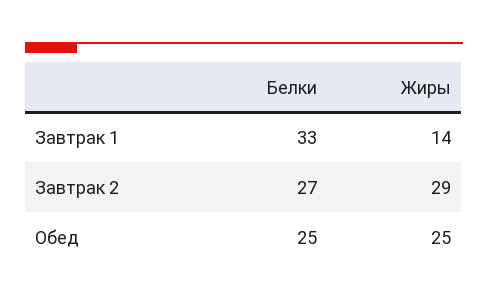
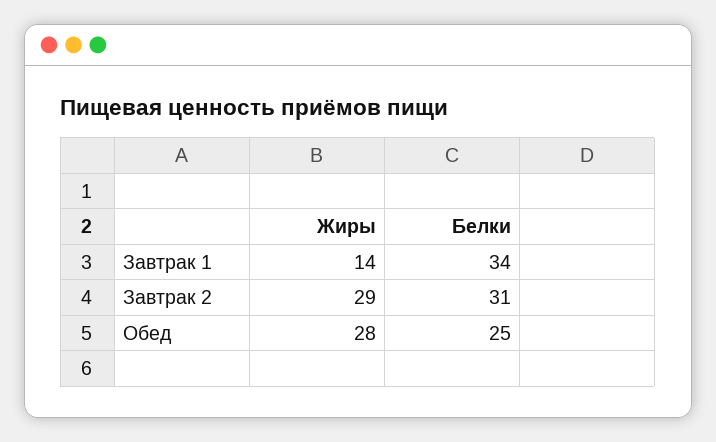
Белки, Завтрак 1: 33 -> 34
Белки, Завтрак 2: 27 -> 31
Жиры, Обед: 25 -> 28

